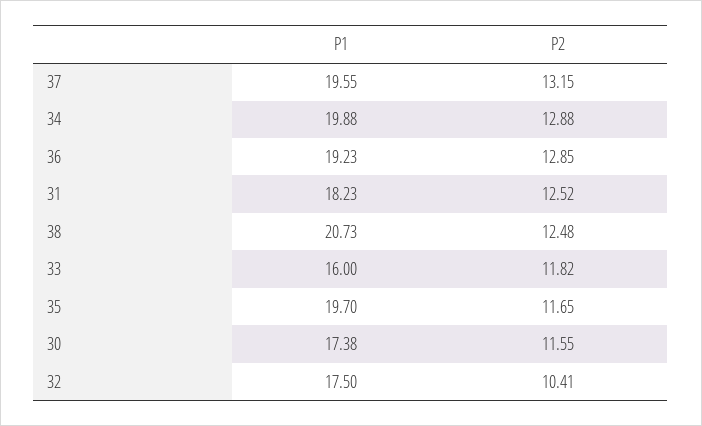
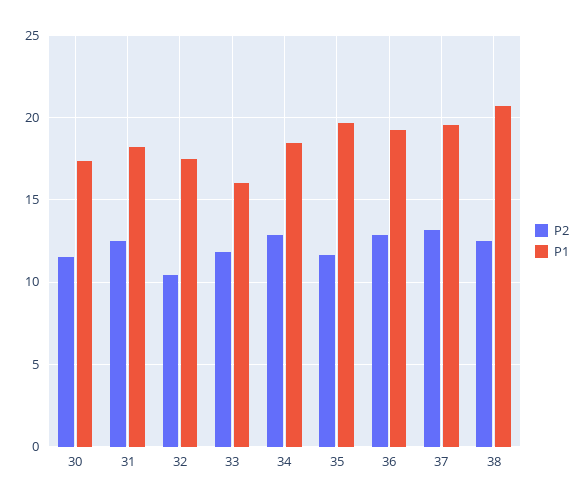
P1, 34: 19.88 -> 18.5

